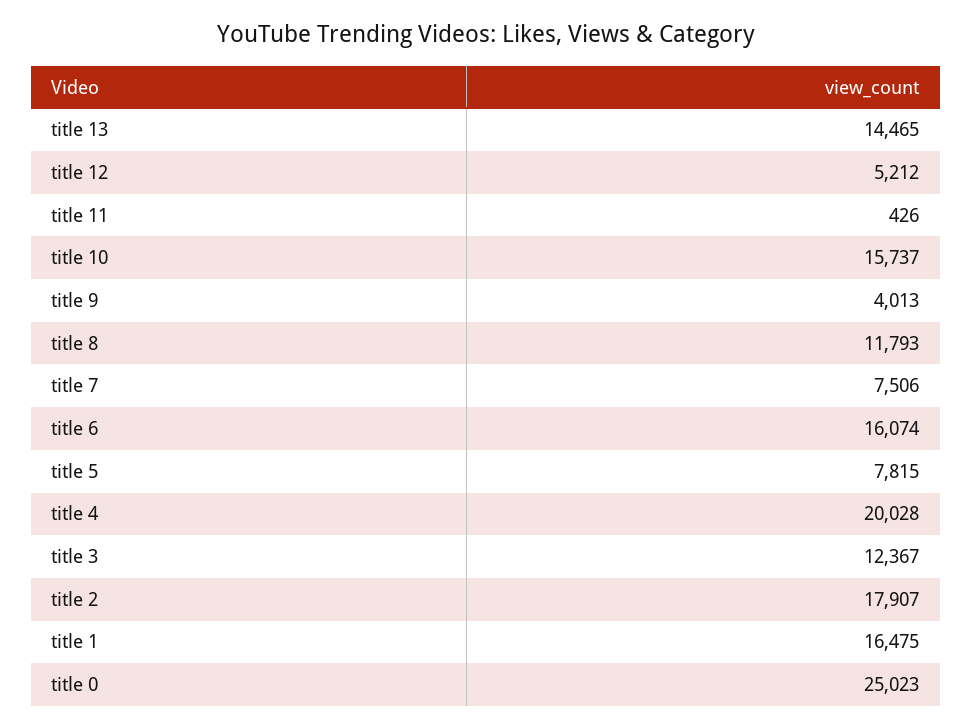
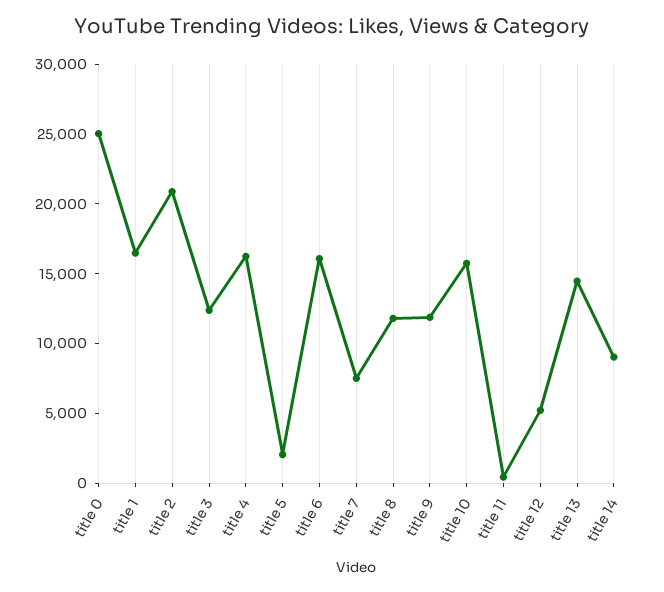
title 9: 4013 -> 12000
title 5: 7815 -> 2000
title 4: 20028 -> 16000
title 2: 17907 -> 21000
title 14: none -> 9000

